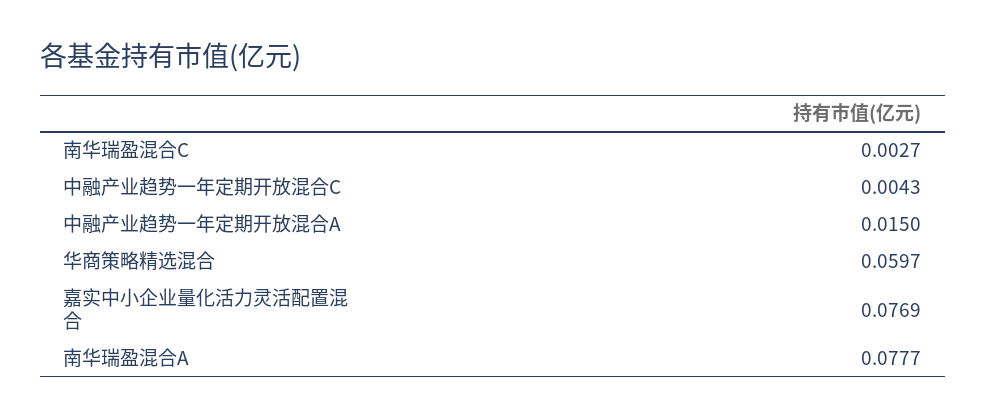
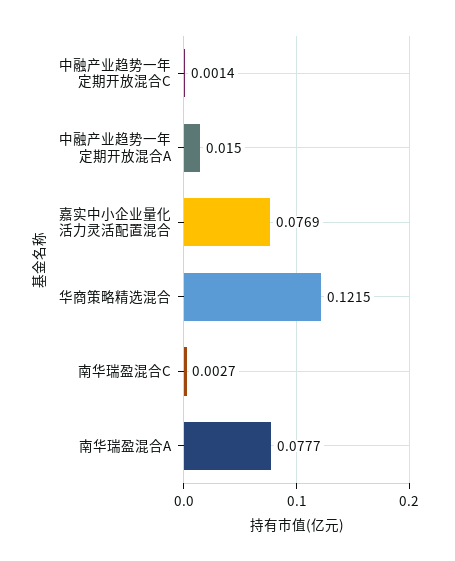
中融产业趋势一年定期开放混合C: 0.0043 -> 0.0014
华商策略精选混合: 0.0597 -> 0.1215

